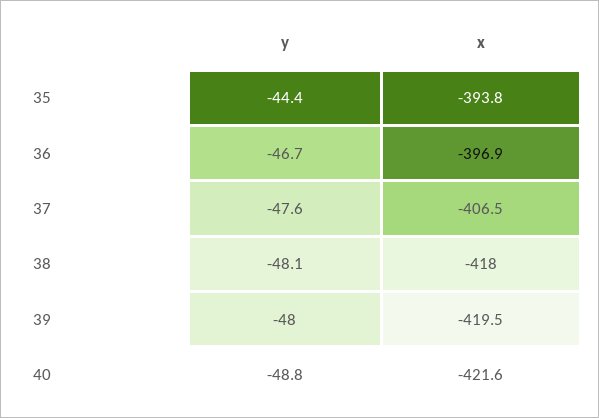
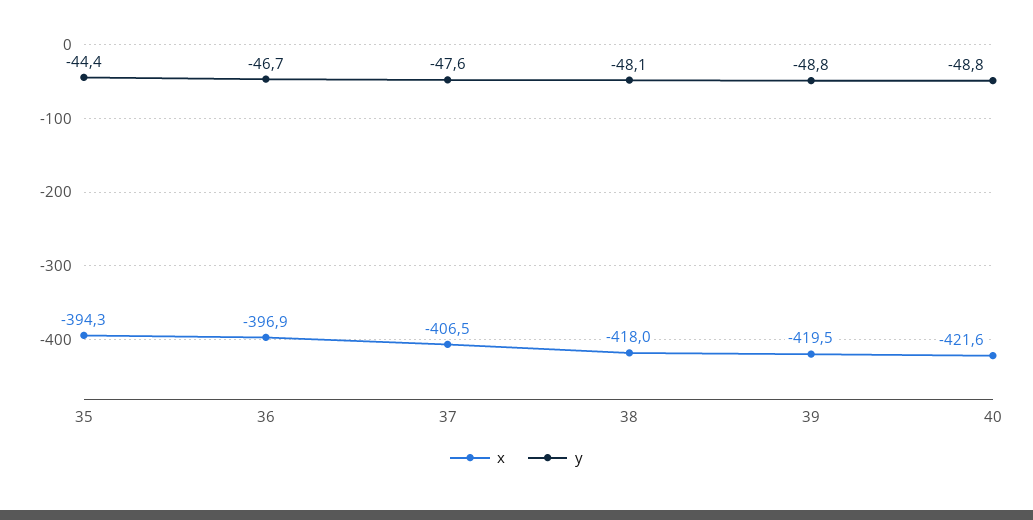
x, 35: -393.8 -> -394.3
y, 39: -48 -> -48.8

